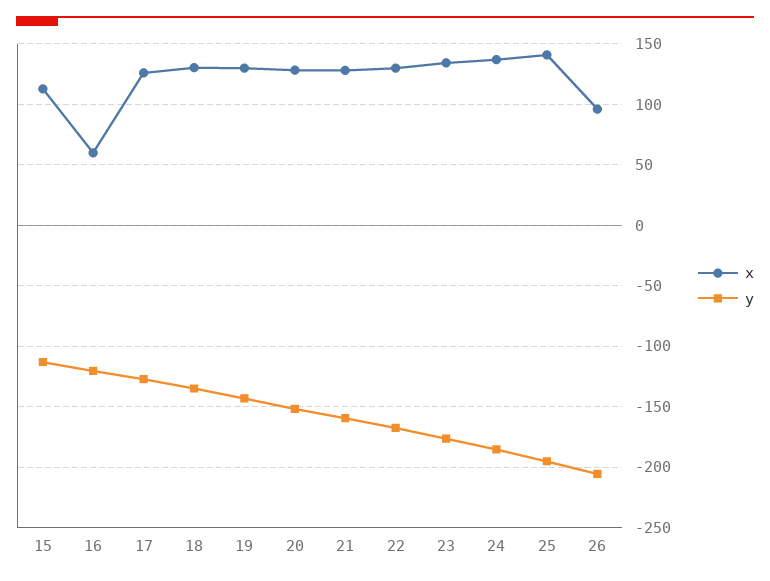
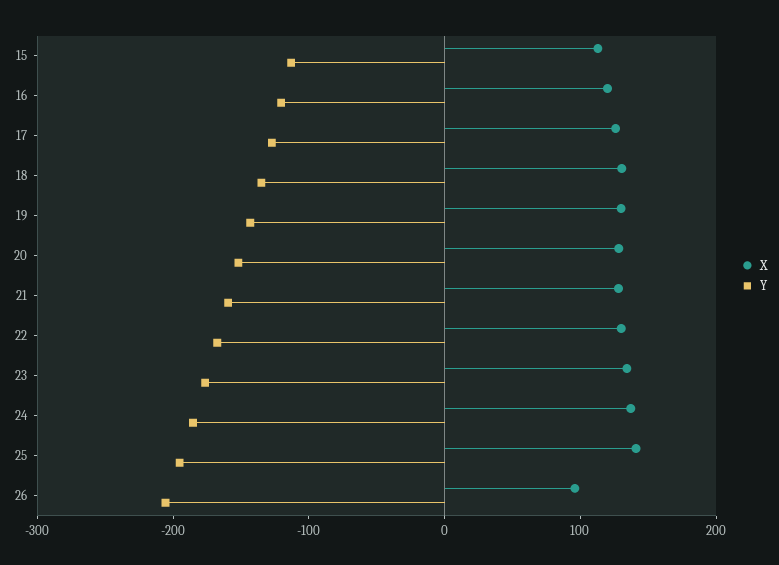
x, 16: 60 -> 120

